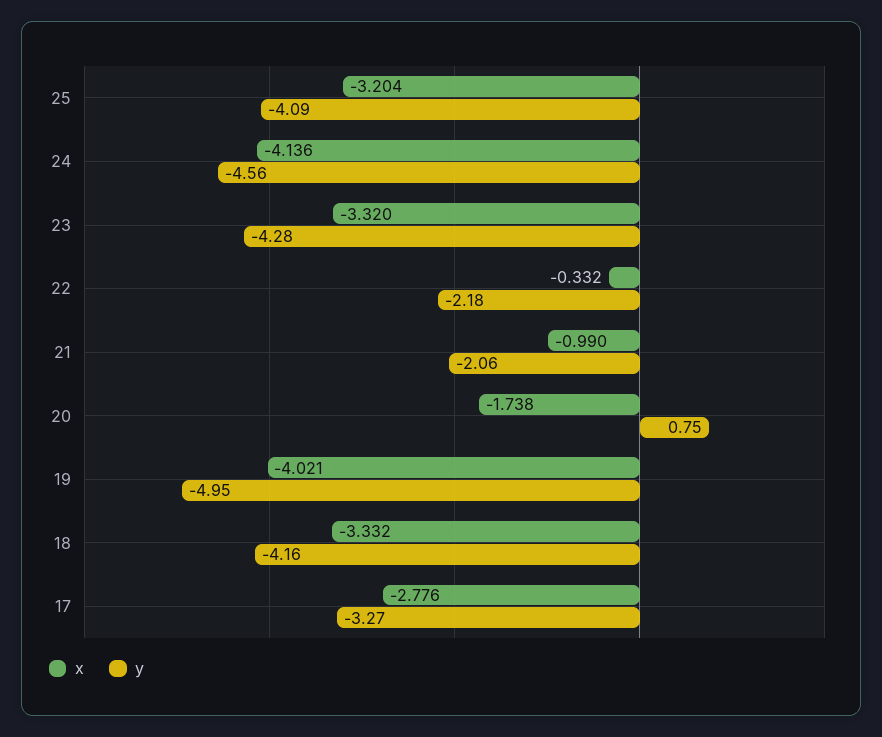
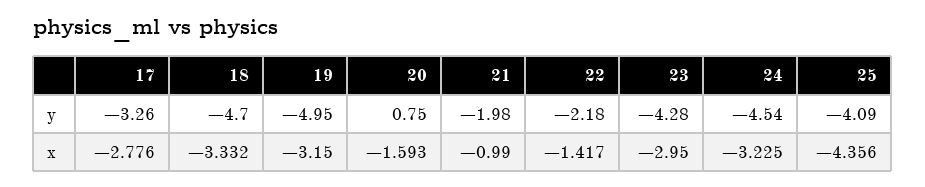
x, 25: -3.204 -> -4.356
x, 24: -4.136 -> -3.225
y, 24: -4.56 -> -4.54
x, 23: -3.32 -> -2.95
x, 22: -0.332 -> -1.417
y, 21: -2.06 -> -1.98
x, 20: -1.738 -> -1.593
x, 19: -4.021 -> -3.15
y, 18: -4.16 -> -4.7
y, 17: -3.27 -> -3.26

